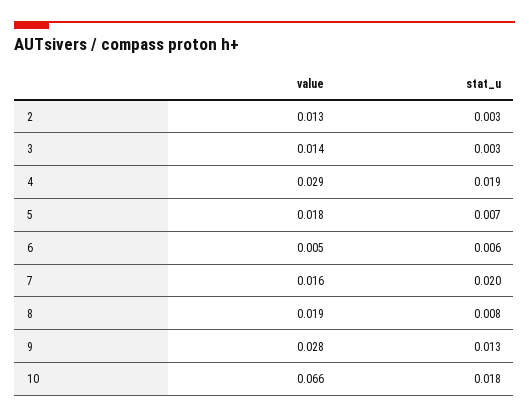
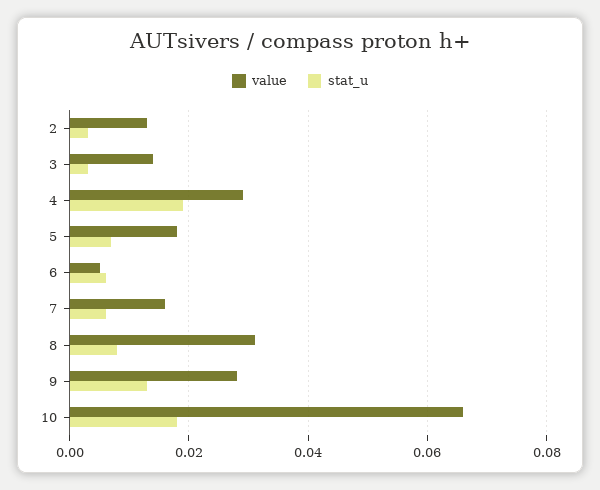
stat_u, 7: 0.02 -> 0.005
value, 8: 0.019 -> 0.03

